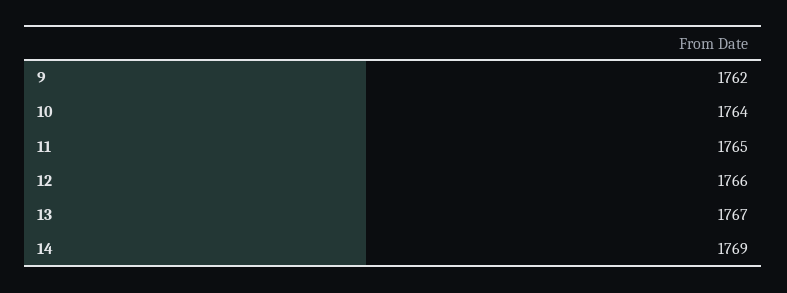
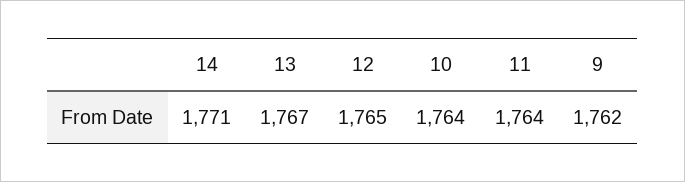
11: 1765 -> 1764
12: 1766 -> 1765
14: 1769 -> 1771

